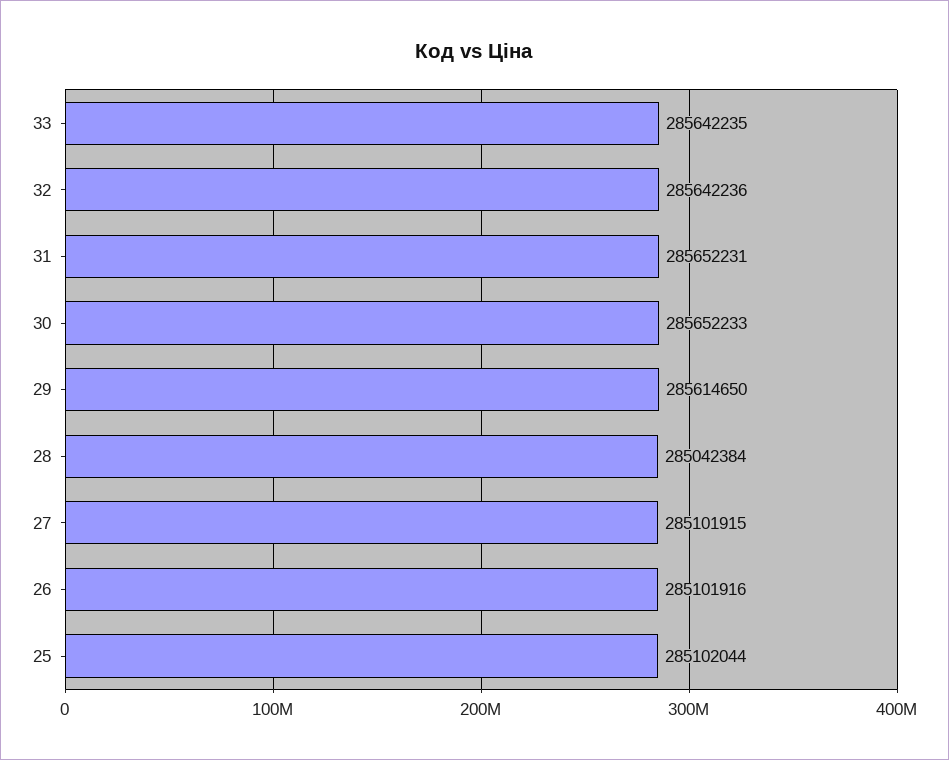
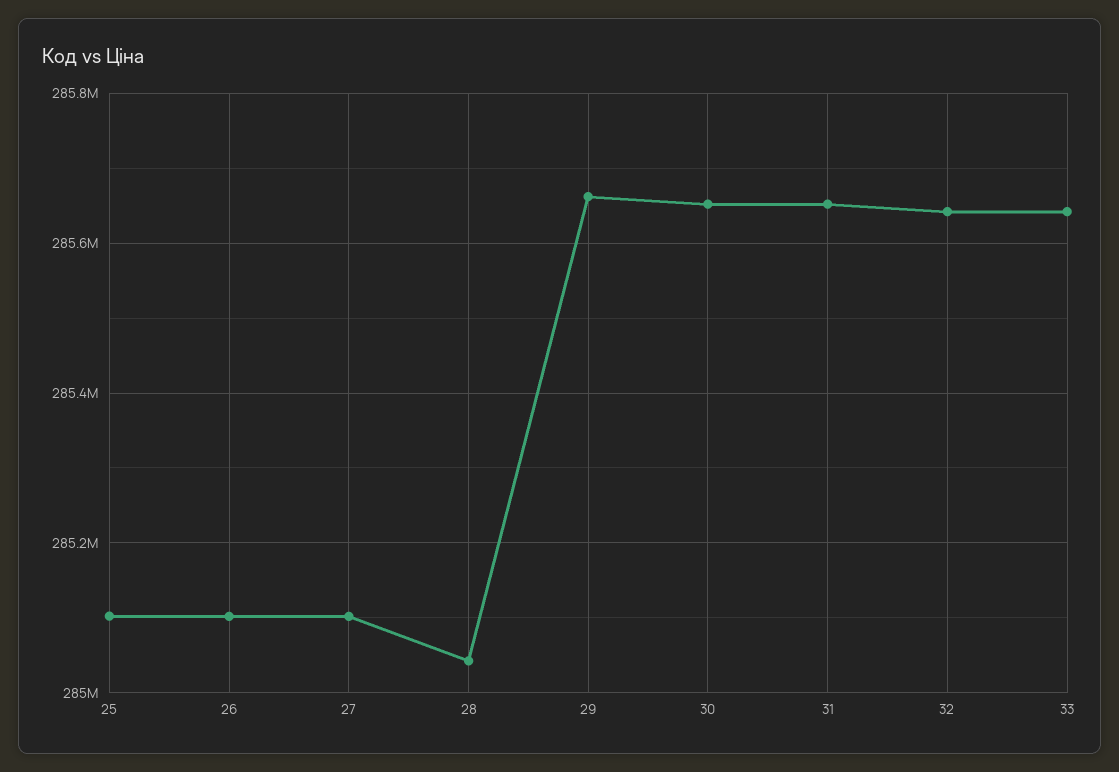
29: 285614650 -> 285660000

